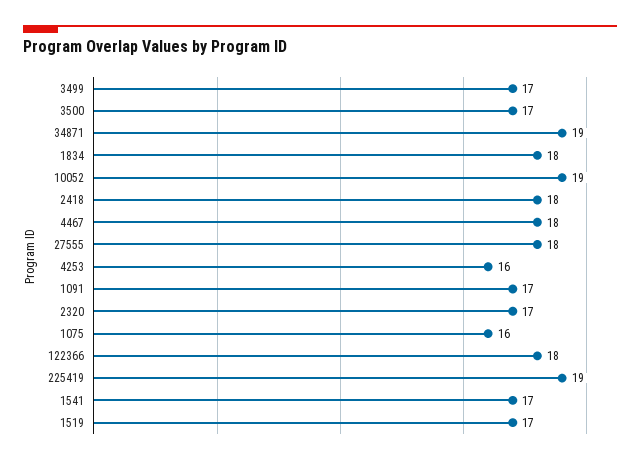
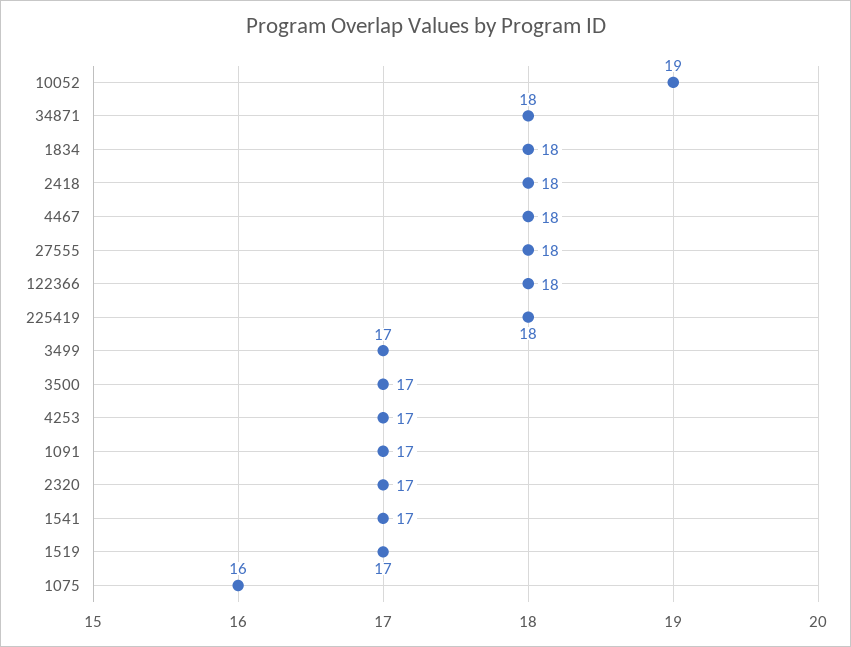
34871: 19 -> 18
4253: 16 -> 17
225419: 19 -> 18

